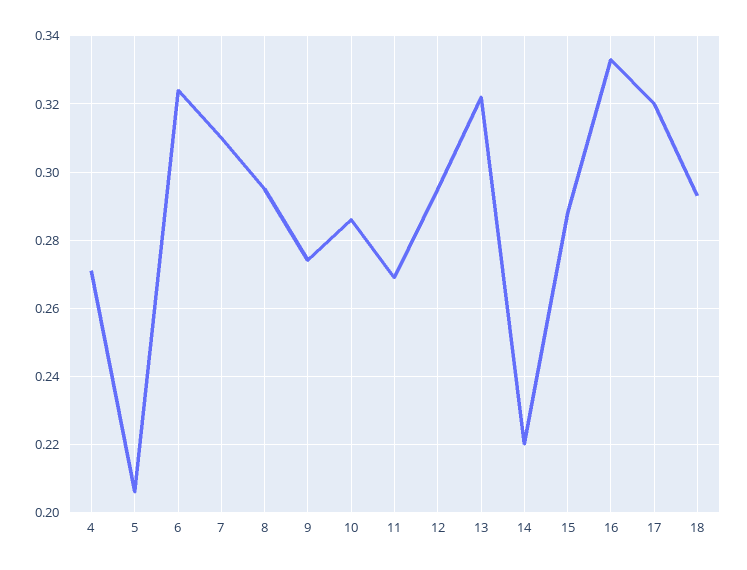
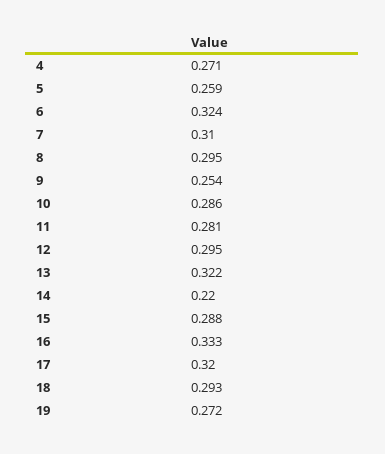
5: 0.205 -> 0.259
9: 0.275 -> 0.254
11: 0.27 -> 0.281
19: none -> 0.272

